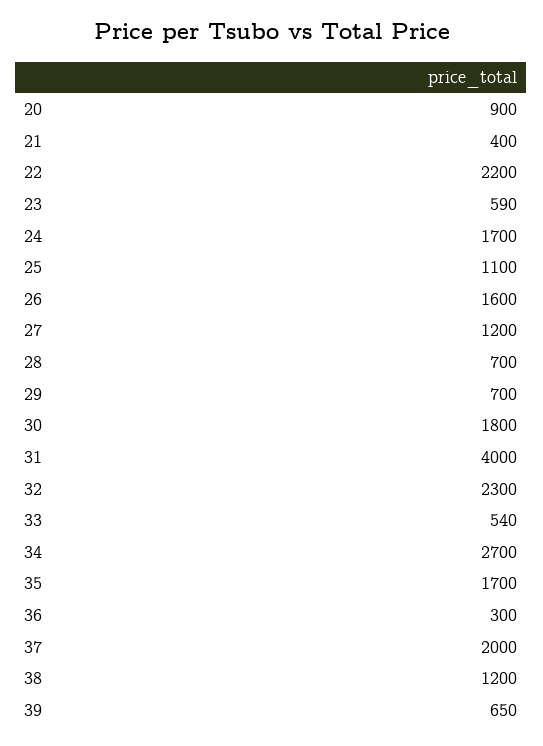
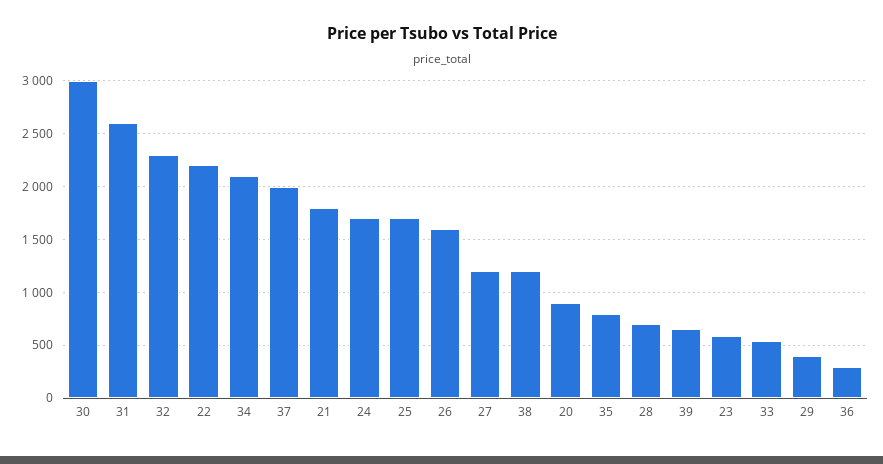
21: 400 -> 1800
25: 1100 -> 1700
29: 700 -> 400
30: 1800 -> 3000
31: 4000 -> 2600
34: 2700 -> 2100
35: 1700 -> 800

